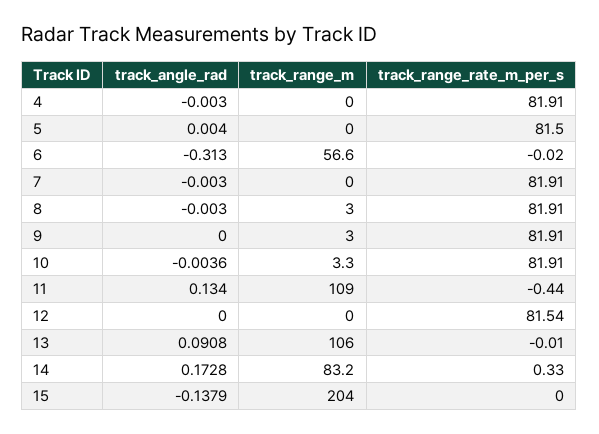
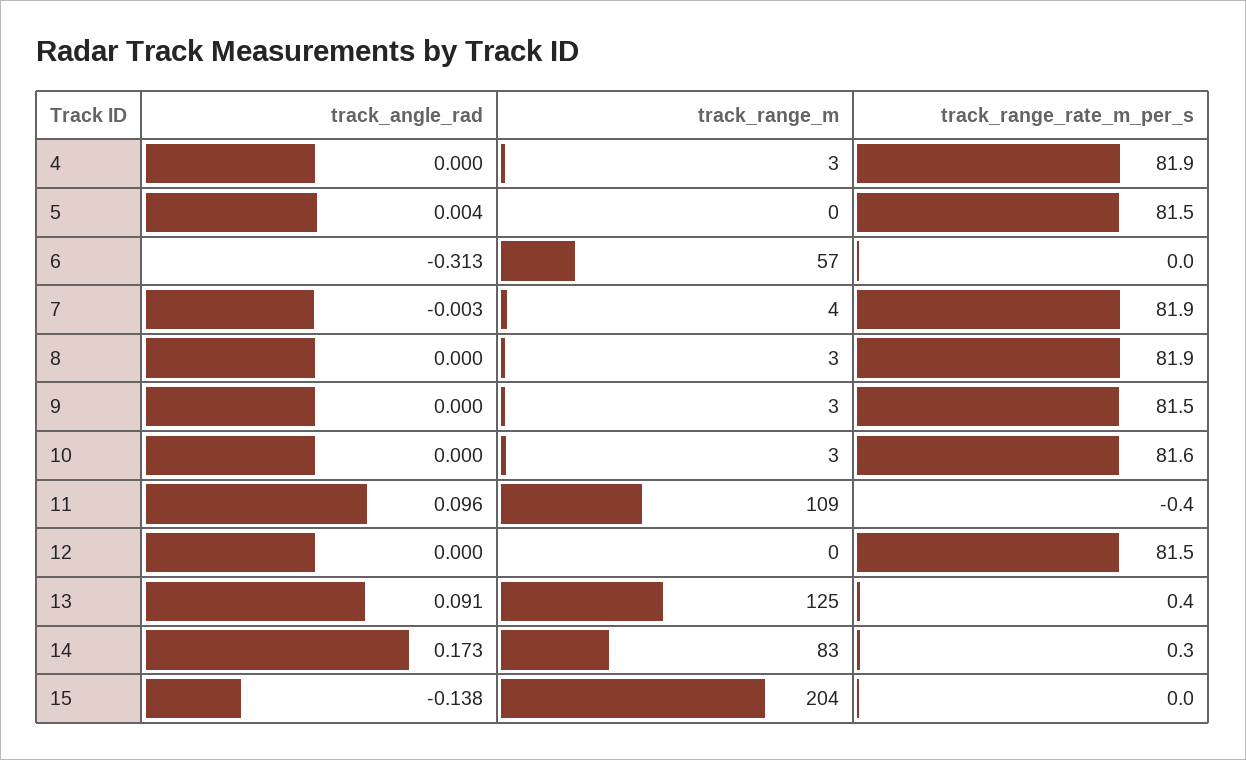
track_angle_rad, 4: -0.003 -> 0
track_range_m, 4: 0 -> 3
track_range_m, 7: 0 -> 4
track_angle_rad, 8: -0.003 -> 0
track_range_rate_m_per_s, 9: 81.91 -> 81.5
track_angle_rad, 10: -0.0036 -> 0
track_range_rate_m_per_s, 10: 81.91 -> 81.6
track_angle_rad, 11: 0.134 -> 0.096
track_range_m, 13: 106 -> 125
track_range_rate_m_per_s, 13: -0.01 -> 0.4

